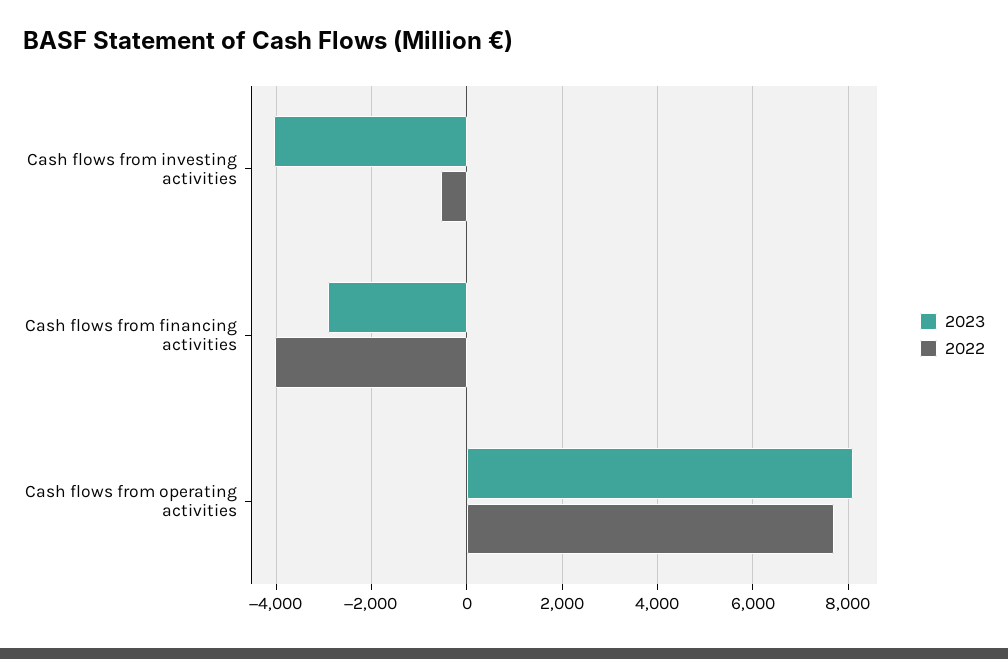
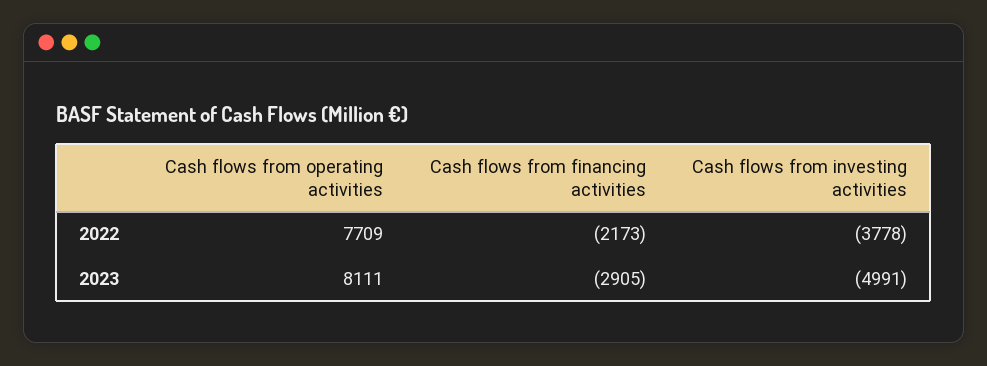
2023, Cash flows from investing activities: -4000 -> -4991
2022, Cash flows from investing activities: -600 -> -3778
2022, Cash flows from financing activities: -4000 -> -2173

